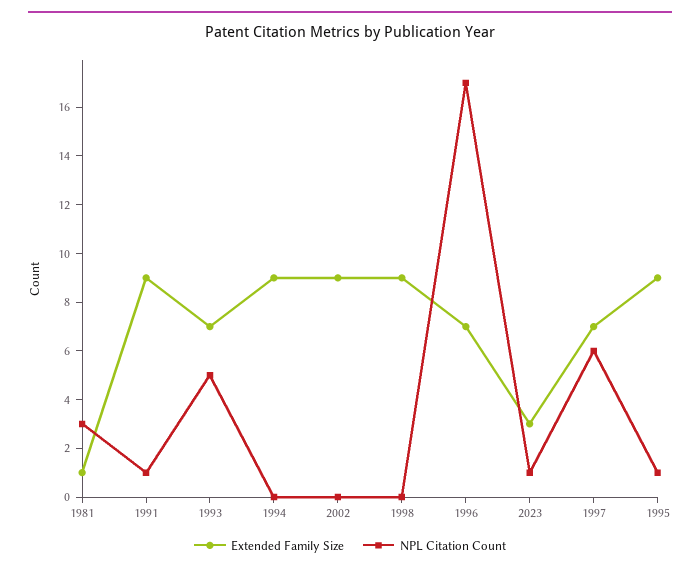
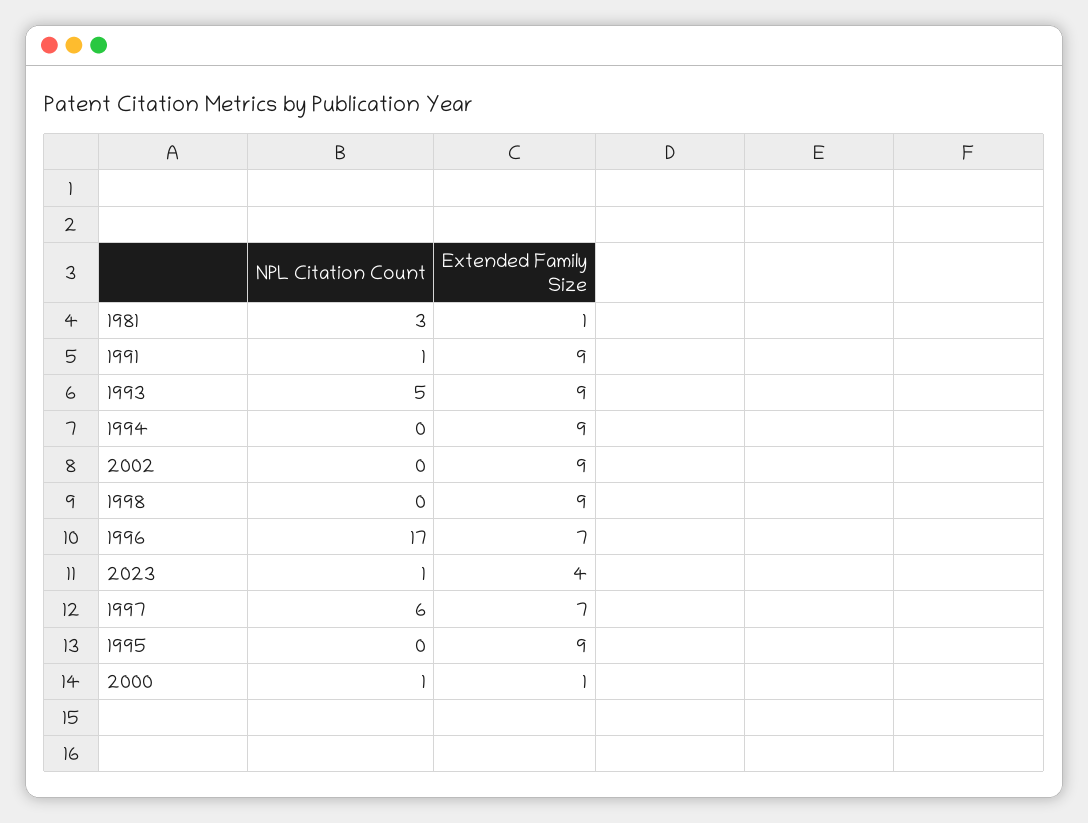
Extended Family Size, 1993: 7 -> 9
Extended Family Size, 2023: 3 -> 4
NPL Citation Count, 1995: 1 -> 0
NPL Citation Count, 2000: none -> 1
Extended Family Size, 2000: none -> 1

